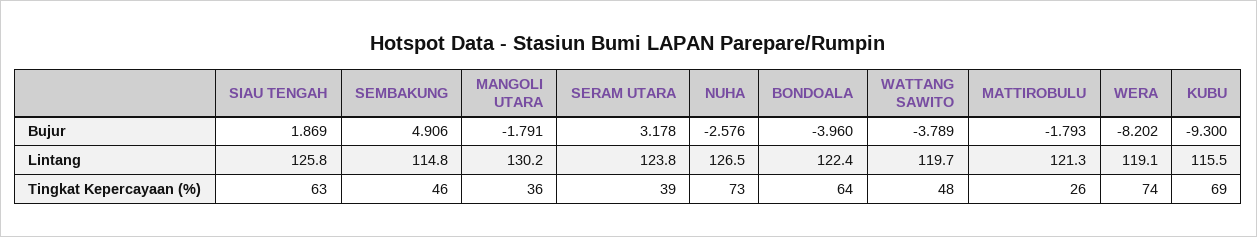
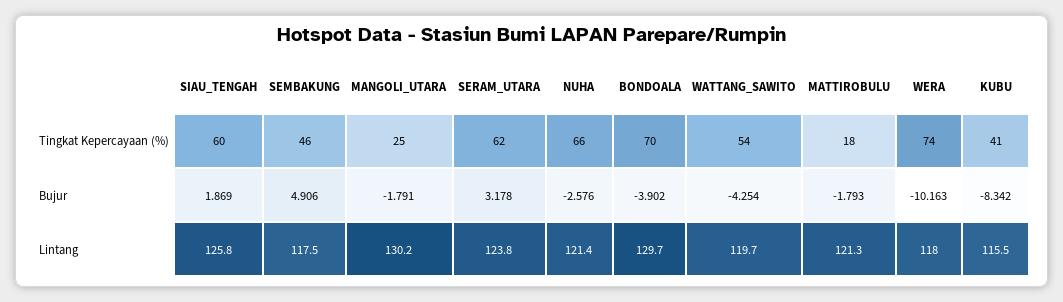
BONDOALA, Bujur: -3.96 -> -3.902
WATTANG SAWITO, Bujur: -3.789 -> -4.254
WERA, Bujur: -8.202 -> -10.163
KUBU, Bujur: -9.3 -> -8.342
SEMBAKUNG, Lintang: 114.8 -> 117.5
NUHA, Lintang: 126.5 -> 121.4
BONDOALA, Lintang: 122.4 -> 129.7
WERA, Lintang: 119.1 -> 118
SIAU TENGAH, Tingkat Kepercayaan (%): 63 -> 60
MANGOLI UTARA, Tingkat Kepercayaan (%): 36 -> 25
SERAM UTARA, Tingkat Kepercayaan (%): 39 -> 62
NUHA, Tingkat Kepercayaan (%): 73 -> 66
BONDOALA, Tingkat Kepercayaan (%): 64 -> 70
WATTANG SAWITO, Tingkat Kepercayaan (%): 48 -> 54
MATTIROBULU, Tingkat Kepercayaan (%): 26 -> 18
KUBU, Tingkat Kepercayaan (%): 69 -> 41

